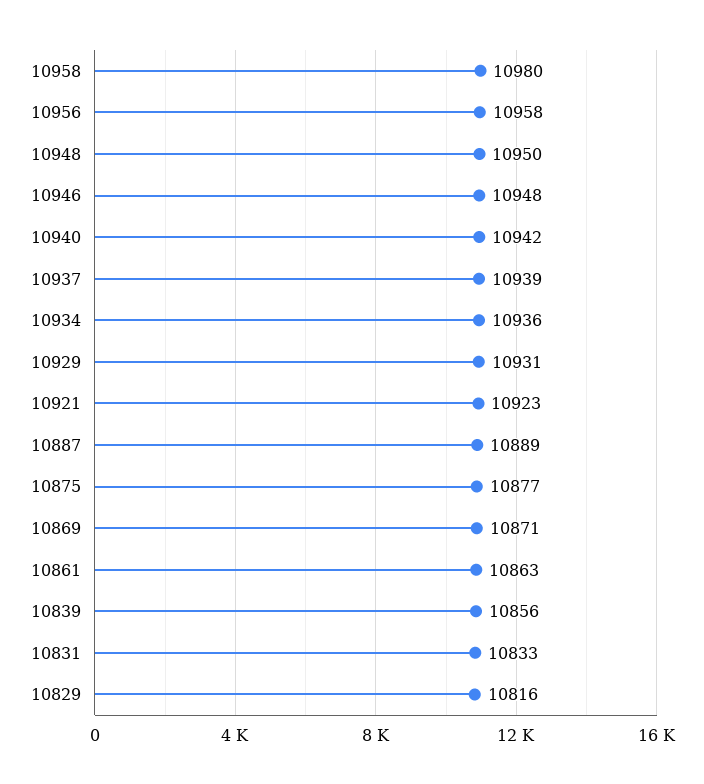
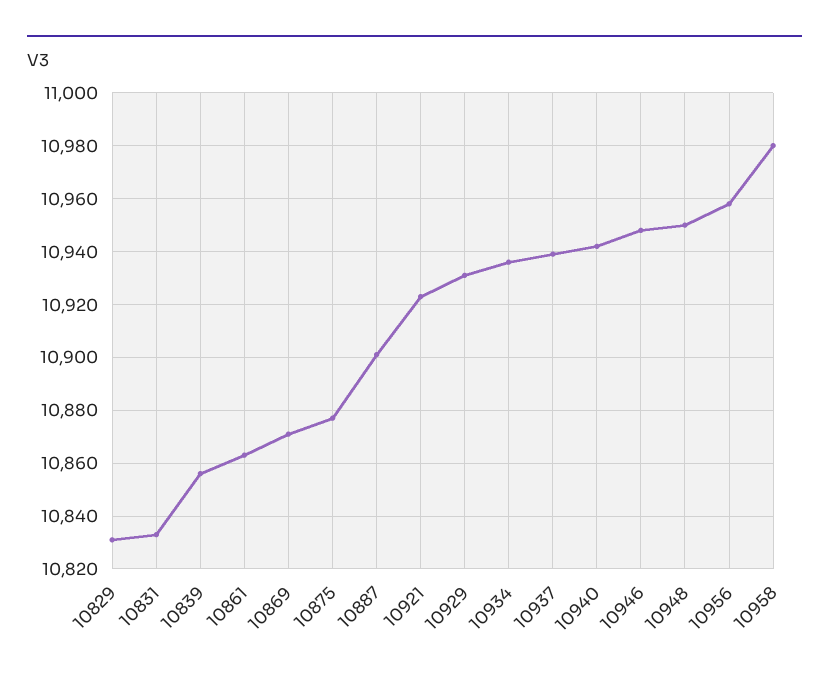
10887: 10889 -> 10900
10829: 10816 -> 10830

